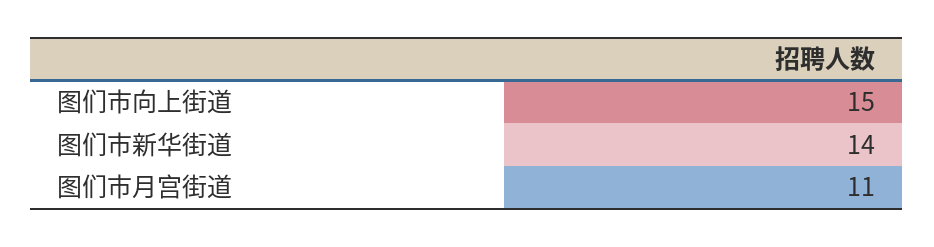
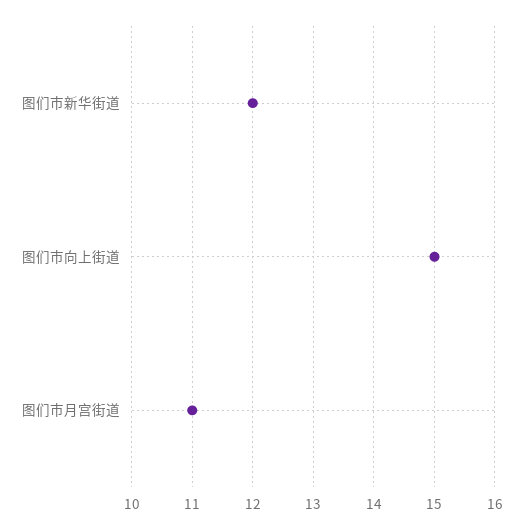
图们市新华街道: 14 -> 12

